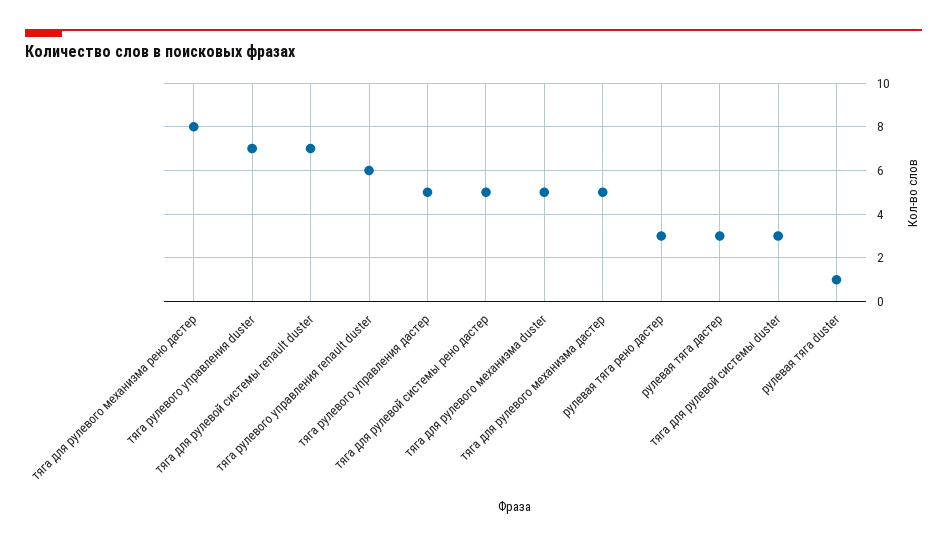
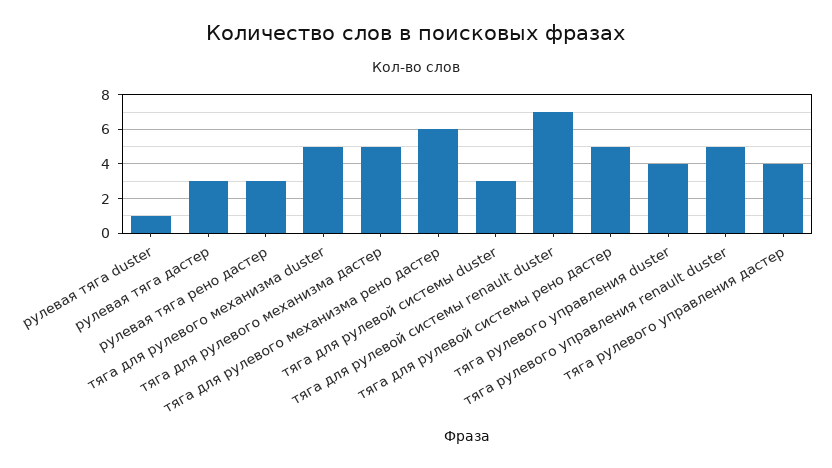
тяга для рулевого механизма рено дастер: 8 -> 6
тяга рулевого управления duster: 7 -> 4
тяга рулевого управления renault duster: 6 -> 5
тяга рулевого управления дастер: 5 -> 4

